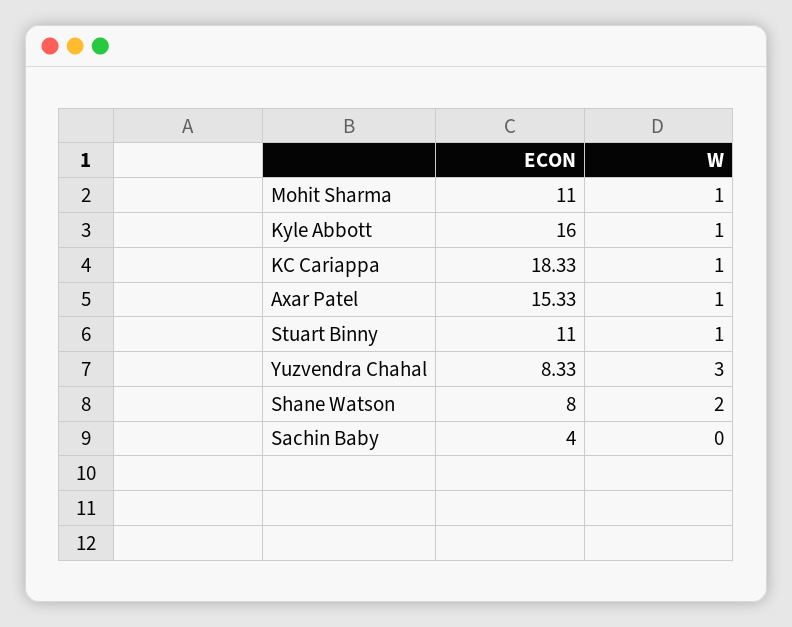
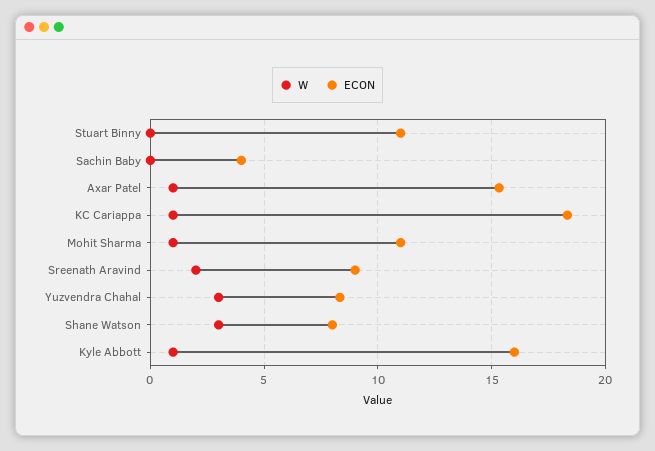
W, Stuart Binny: 1 -> 0
W, Shane Watson: 2 -> 3
W, Sreenath Aravind: none -> 2
ECON, Sreenath Aravind: none -> 9

